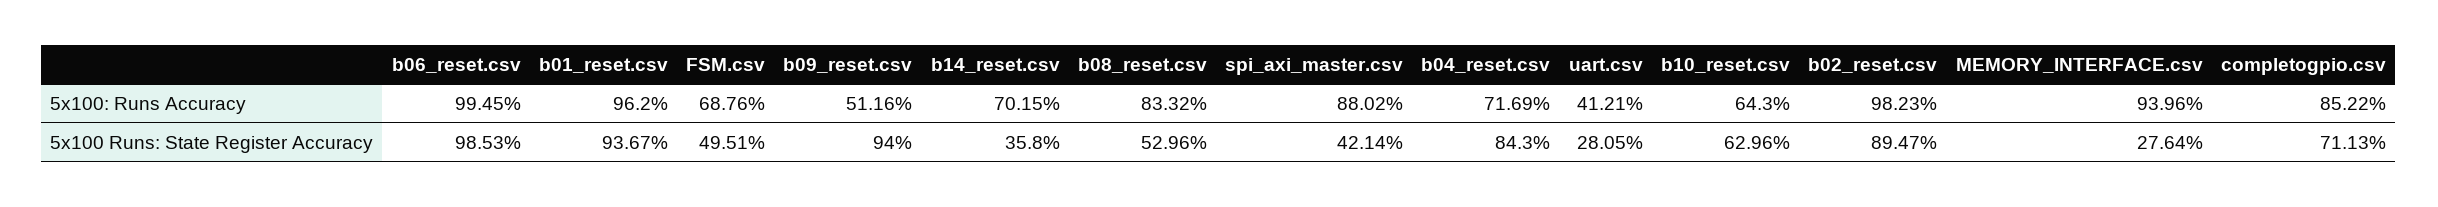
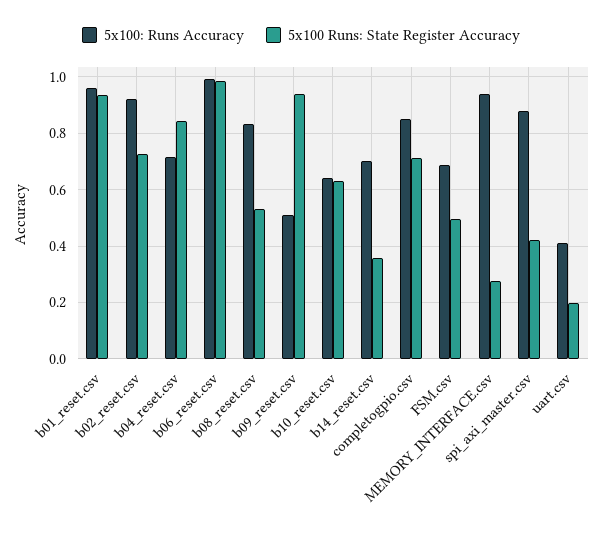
5x100: Runs Accuracy, b02_reset.csv: 0.9823 -> 0.925
5x100 Runs: State Register Accuracy, uart.csv: 0.2805 -> 0.2
5x100 Runs: State Register Accuracy, b02_reset.csv: 0.8947 -> 0.725

